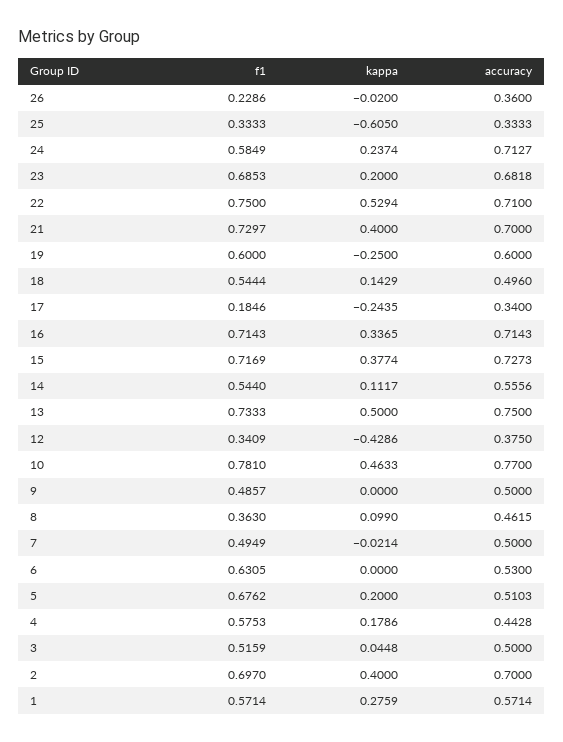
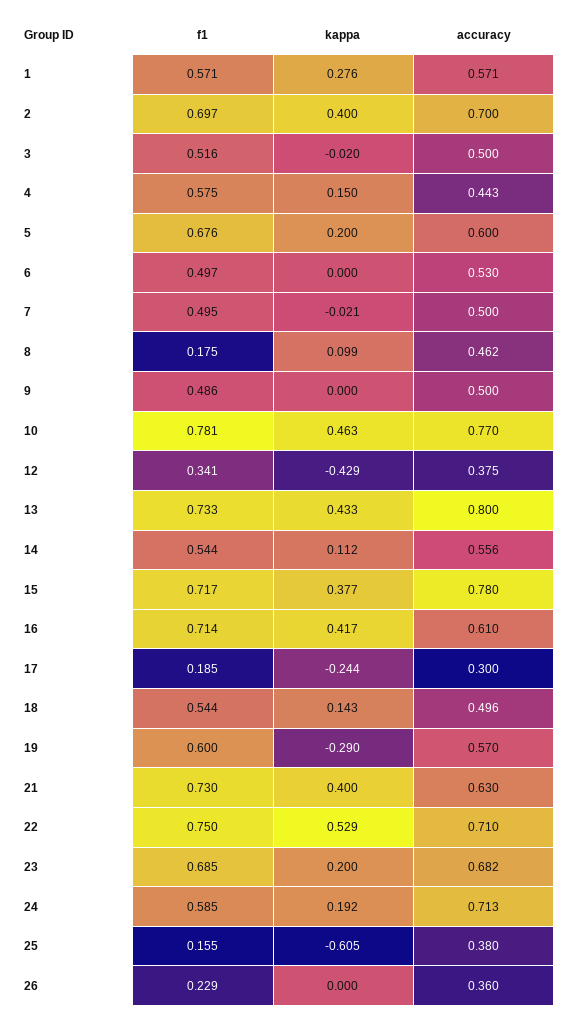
kappa, 26: -0.02 -> 0
f1, 25: 0.3333 -> 0.155
accuracy, 25: 0.3333 -> 0.38
kappa, 24: 0.2374 -> 0.192
accuracy, 21: 0.7 -> 0.63
kappa, 19: -0.25 -> -0.29
accuracy, 19: 0.6 -> 0.57
accuracy, 17: 0.34 -> 0.3
kappa, 16: 0.3365 -> 0.417
accuracy, 16: 0.7143 -> 0.61
accuracy, 15: 0.7273 -> 0.78
kappa, 13: 0.5 -> 0.433
accuracy, 13: 0.75 -> 0.8
f1, 8: 0.363 -> 0.175
f1, 6: 0.6305 -> 0.497
accuracy, 5: 0.5103 -> 0.6
kappa, 4: 0.1786 -> 0.15
kappa, 3: 0.0448 -> -0.02

